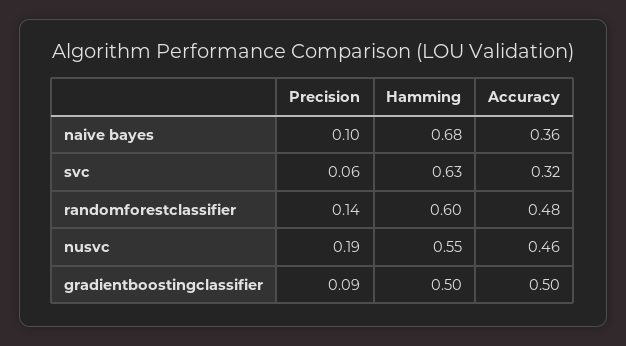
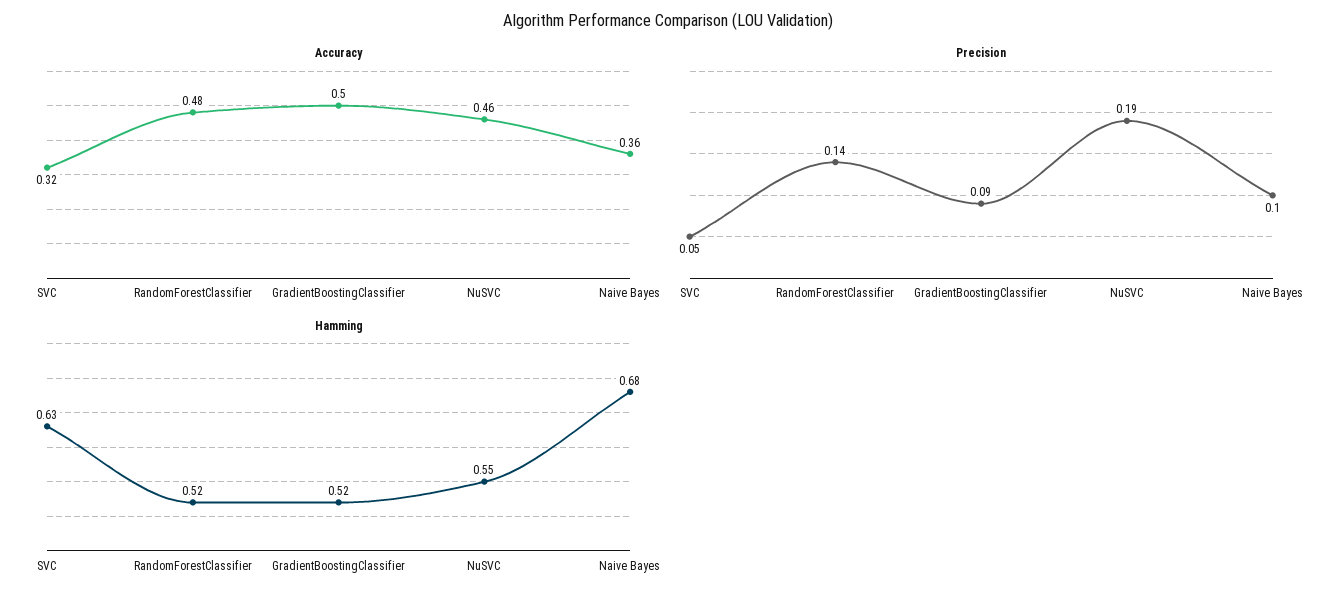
Precision, svc: 0.06 -> 0.05
Hamming, randomforestclassifier: 0.6 -> 0.52
Hamming, gradientboostingclassifier: 0.5 -> 0.52

